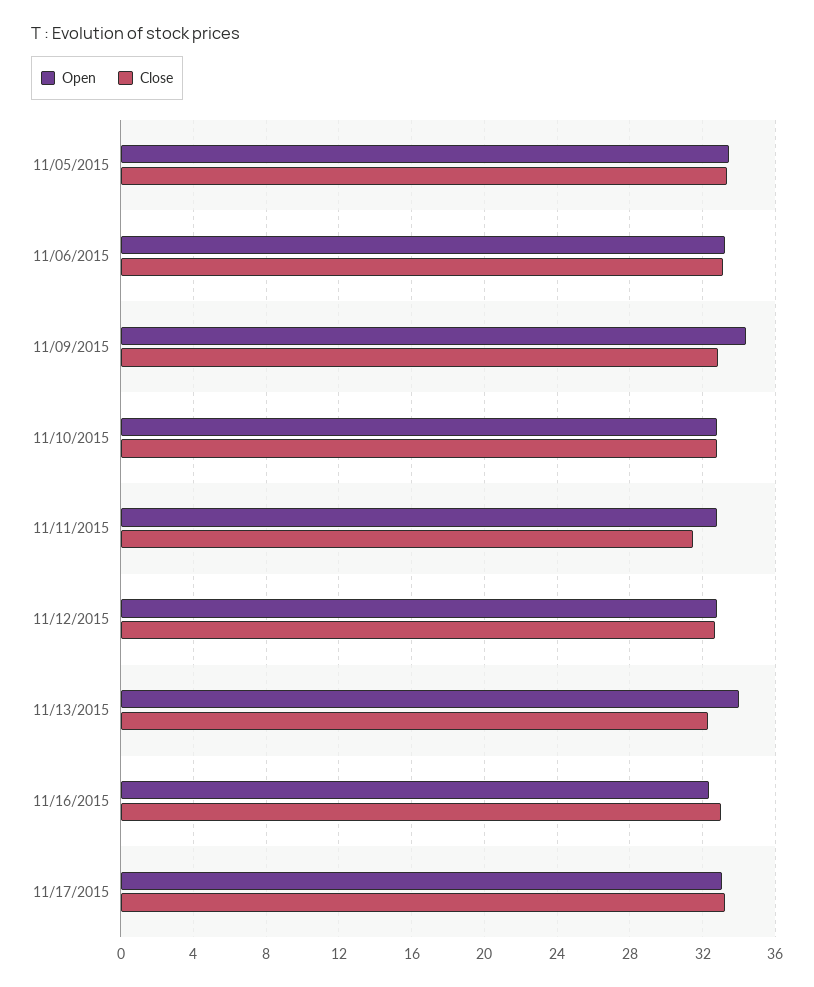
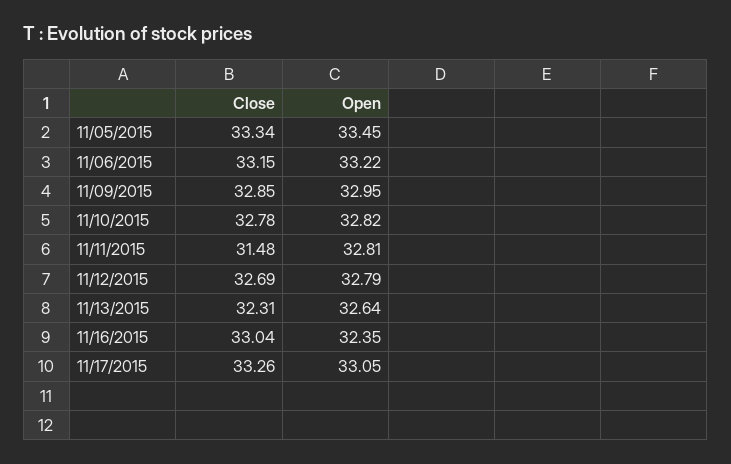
Open, 11/09/2015: 34.5 -> 32.95
Open, 11/13/2015: 34 -> 32.64

